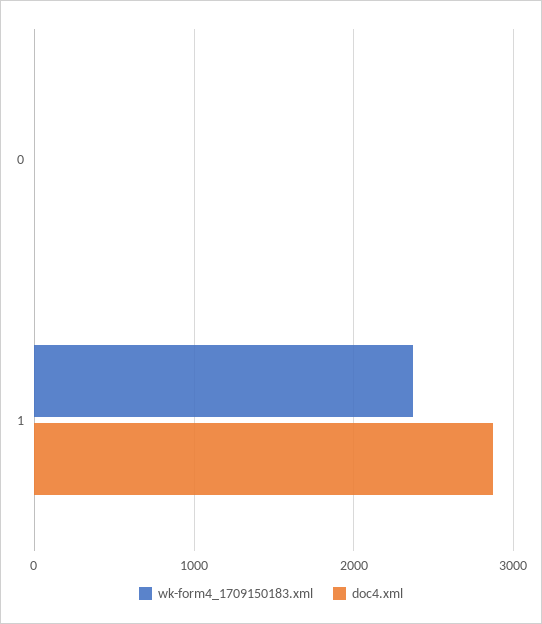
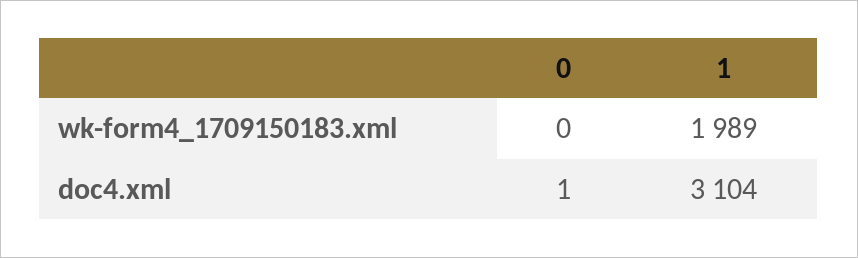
wk-form4_1709150183.xml, 1: 2400 -> 1989
doc4.xml, 1: 2900 -> 3104

